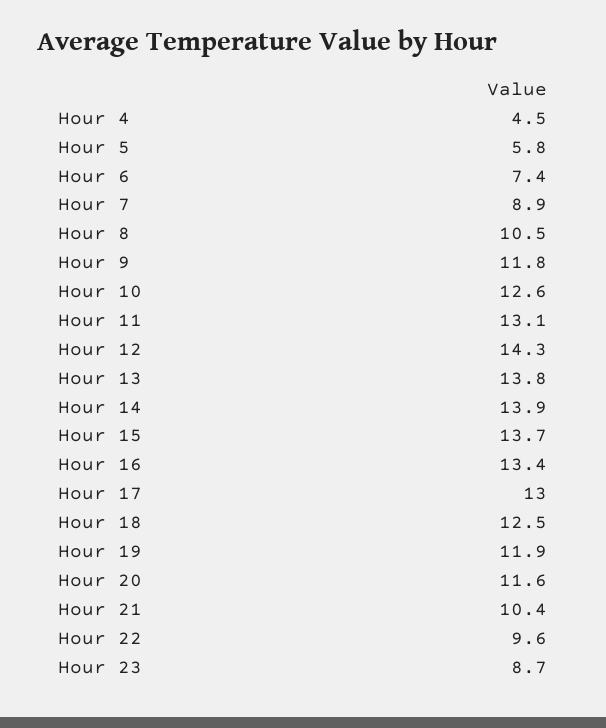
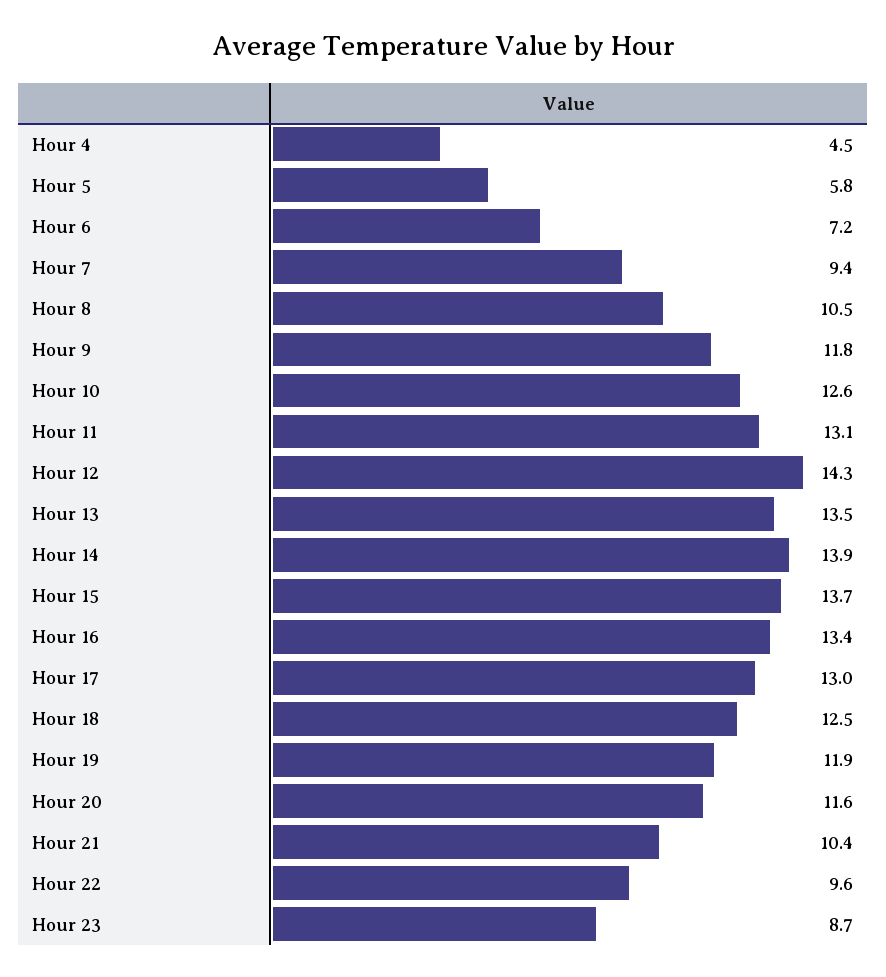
Hour 6: 7.4 -> 7.2
Hour 7: 8.9 -> 9.4
Hour 13: 13.8 -> 13.5

